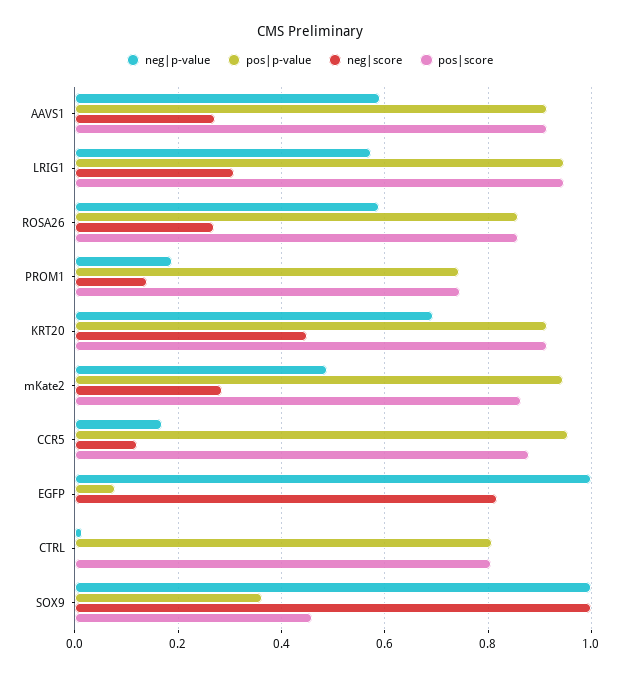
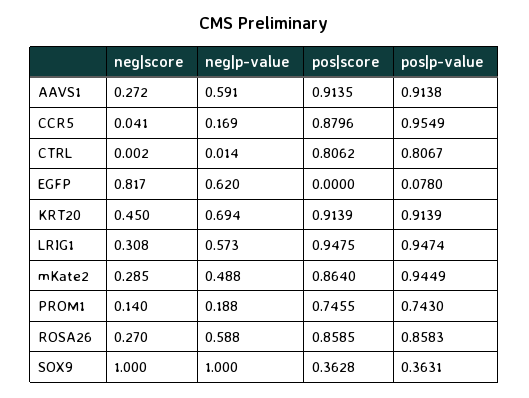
neg|score, CCR5: 0.12 -> 0.041
neg|p-value, EGFP: 1 -> 0.62
pos|score, SOX9: 0.46 -> 0.3628

